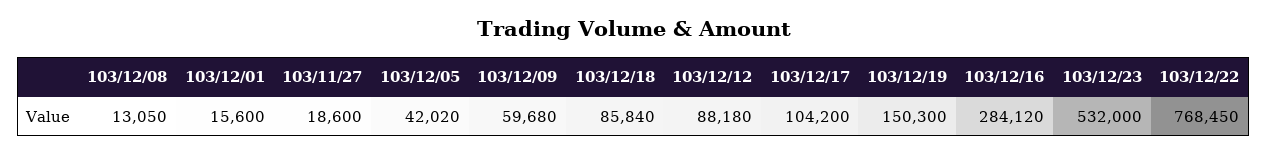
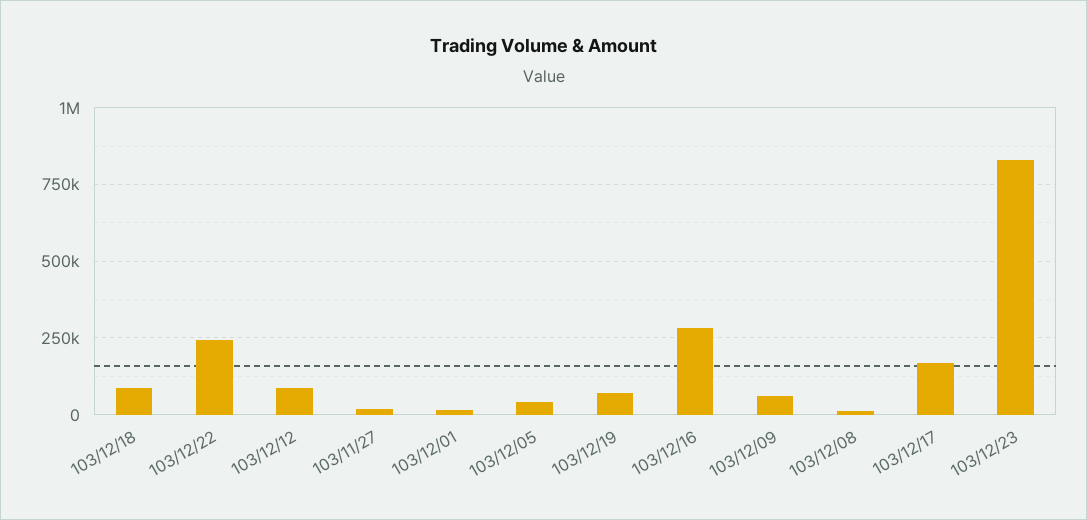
103/12/17: 104200 -> 175000
103/12/19: 150300 -> 75000
103/12/23: 532000 -> 825000
103/12/22: 768450 -> 250000

